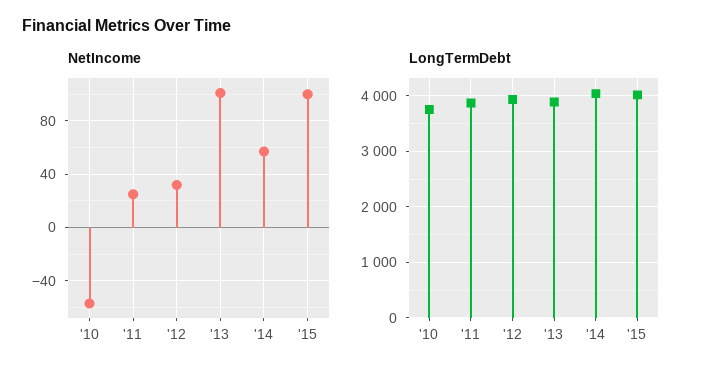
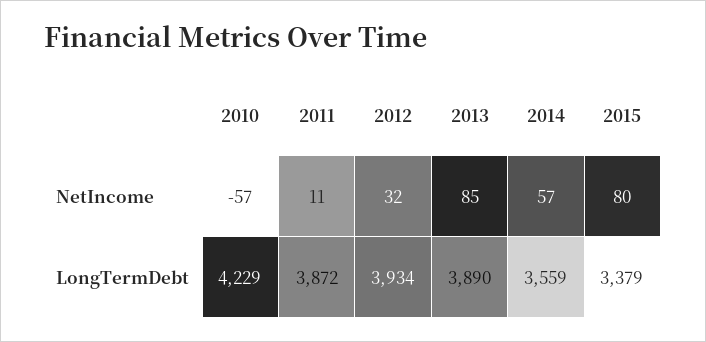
NetIncome, '11: 25 -> 11
NetIncome, '13: 100 -> 85
NetIncome, '15: 100 -> 80
LongTermDebt, '10: 3800 -> 4229
LongTermDebt, '14: 4000 -> 3559
LongTermDebt, '15: 4000 -> 3379

